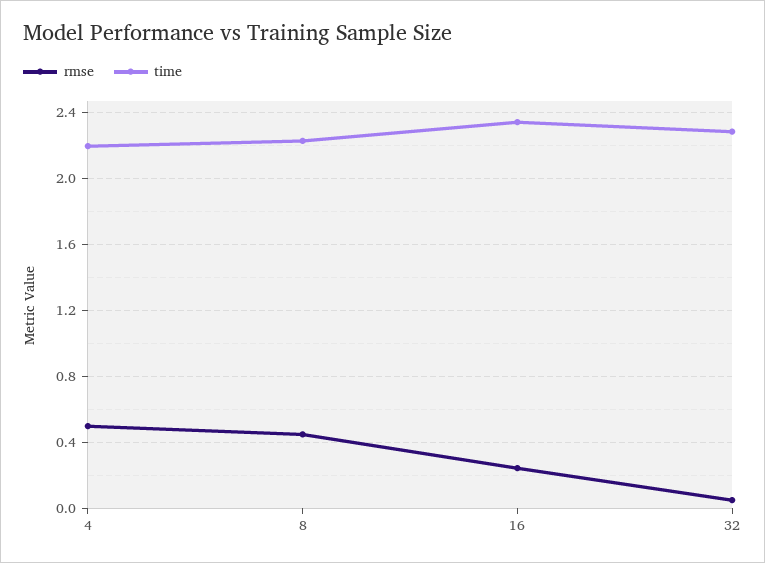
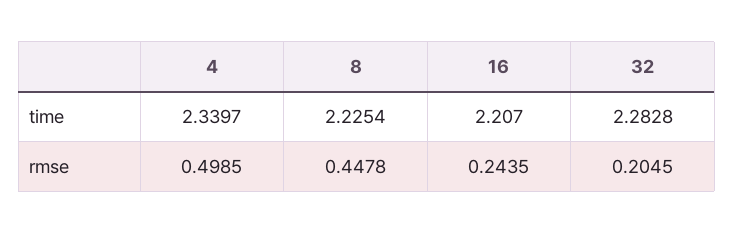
time, 4: 2.2 -> 2.3397
time, 16: 2.35 -> 2.207
rmse, 32: 0.05 -> 0.2045

